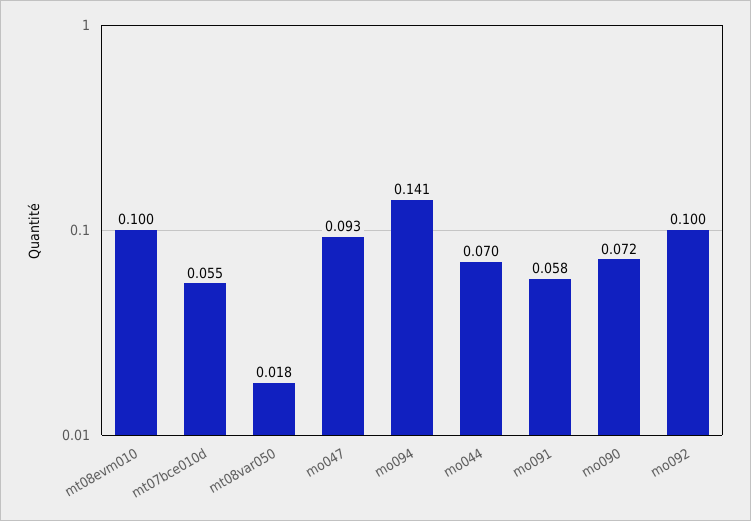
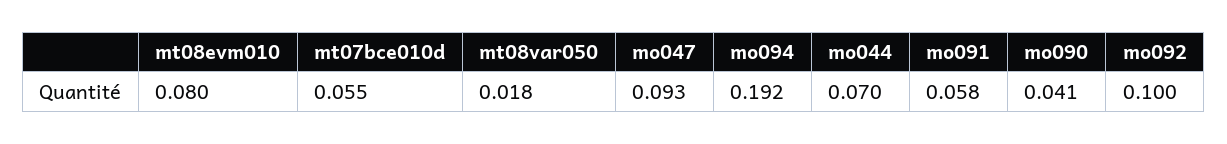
mt08evm010: 0.1 -> 0.08
mo094: 0.141 -> 0.192
mo090: 0.072 -> 0.041

